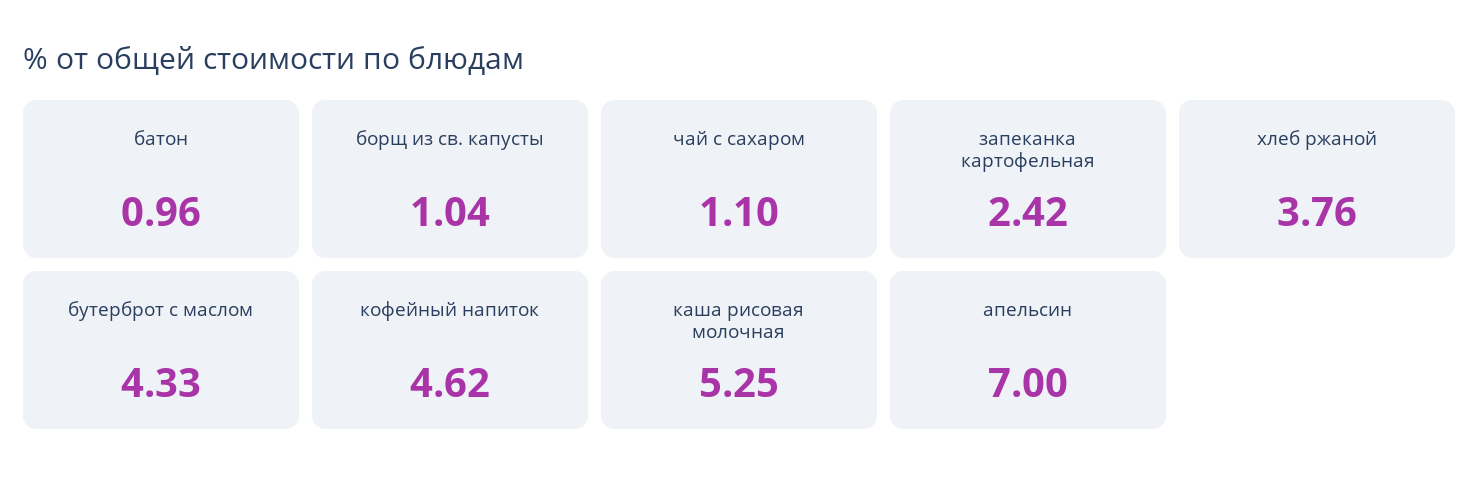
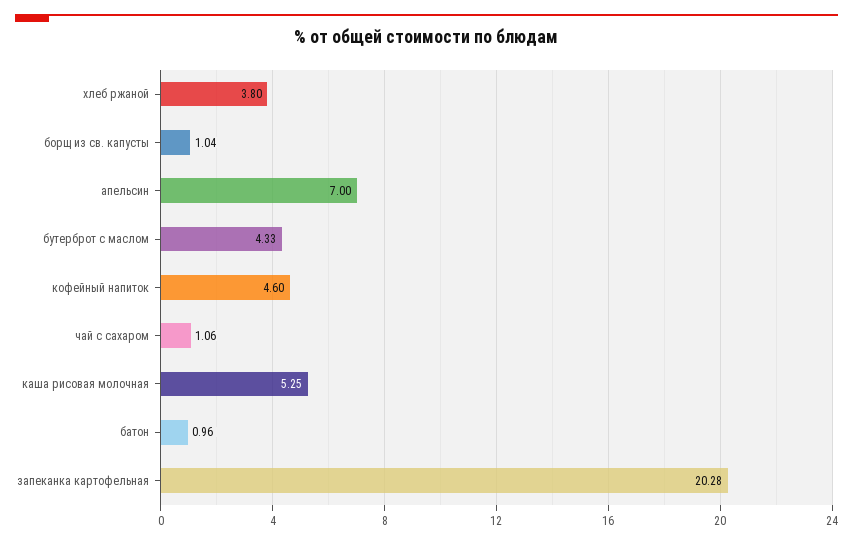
чай с сахаром: 1.1 -> 1.06
запеканка картофельная: 2.42 -> 20.28
хлеб ржаной: 3.76 -> 3.8
кофейный напиток: 4.62 -> 4.6

